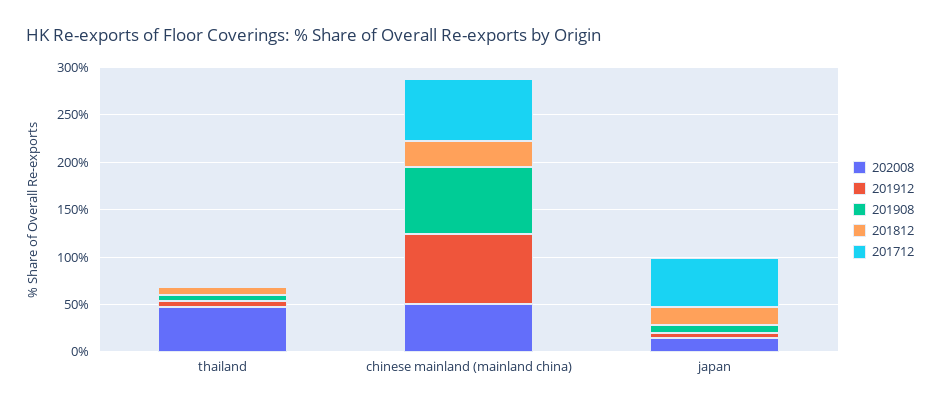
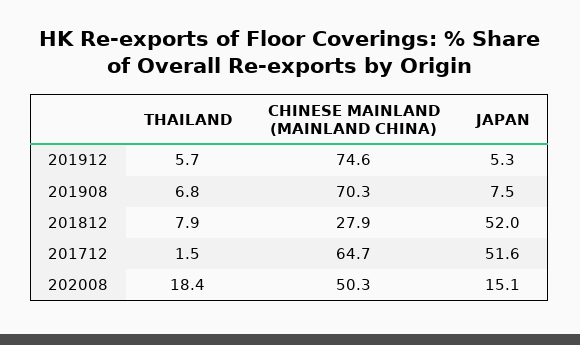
202008, thailand: 50 -> 18.4
201812, japan: 20 -> 52

